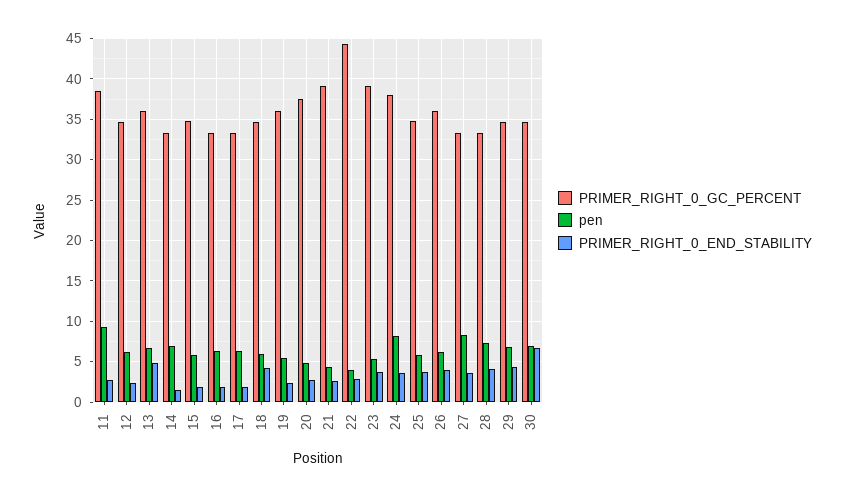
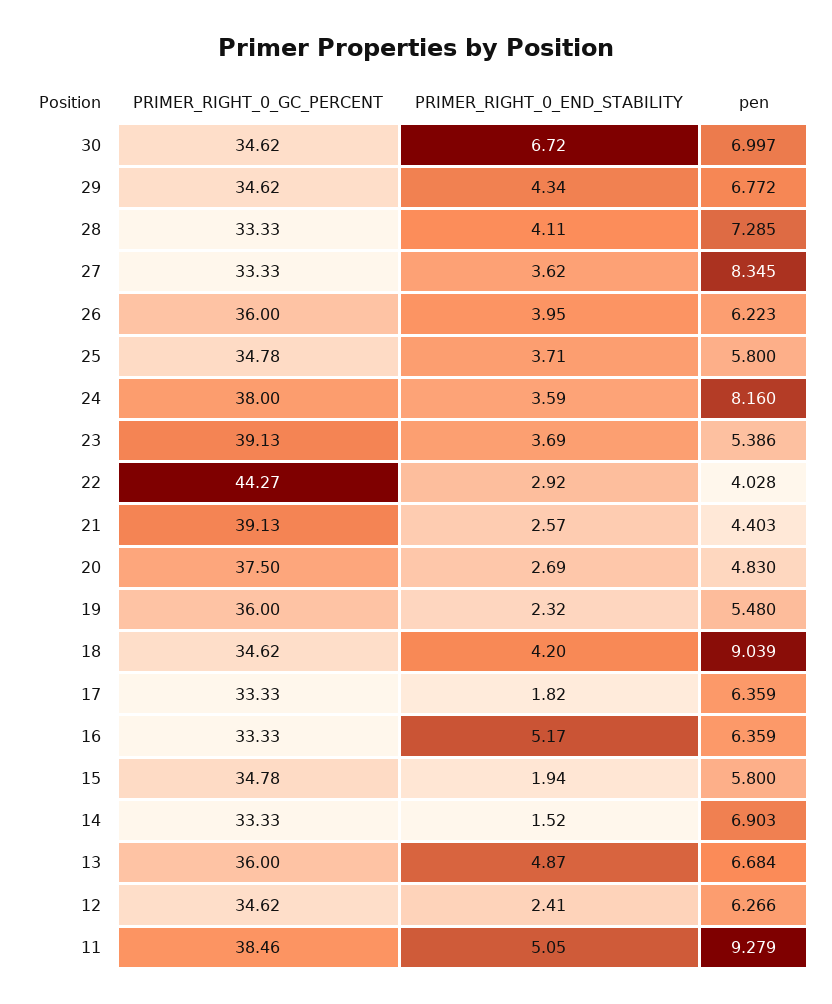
PRIMER_RIGHT_0_END_STABILITY, 11: 3 -> 5.05
PRIMER_RIGHT_0_END_STABILITY, 16: 2 -> 5.17
pen, 18: 6 -> 9.039

